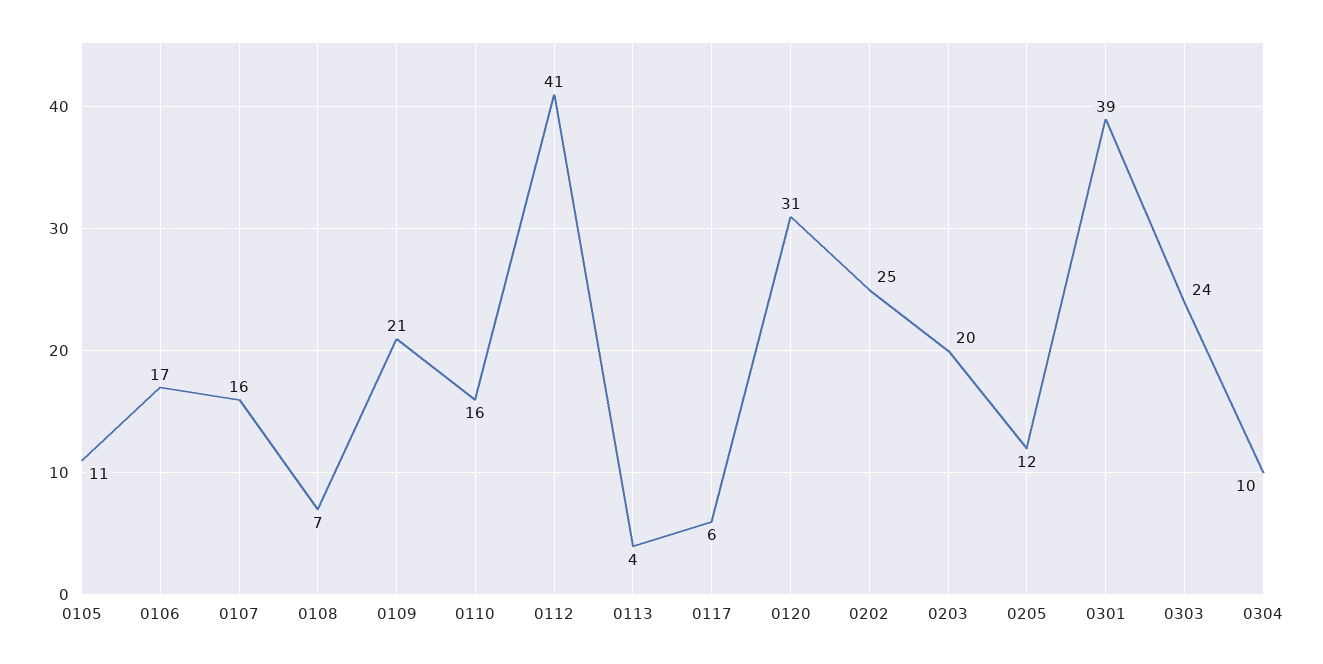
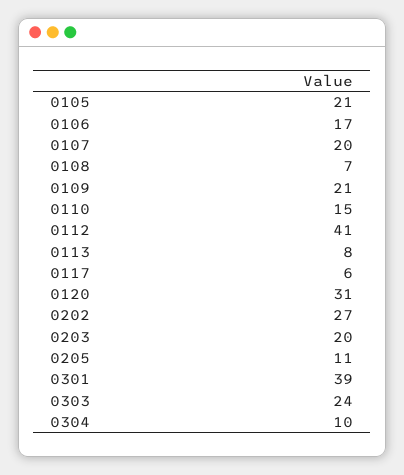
0105: 11 -> 21
0107: 16 -> 20
0110: 16 -> 15
0113: 4 -> 8
0202: 25 -> 27
0205: 12 -> 11

